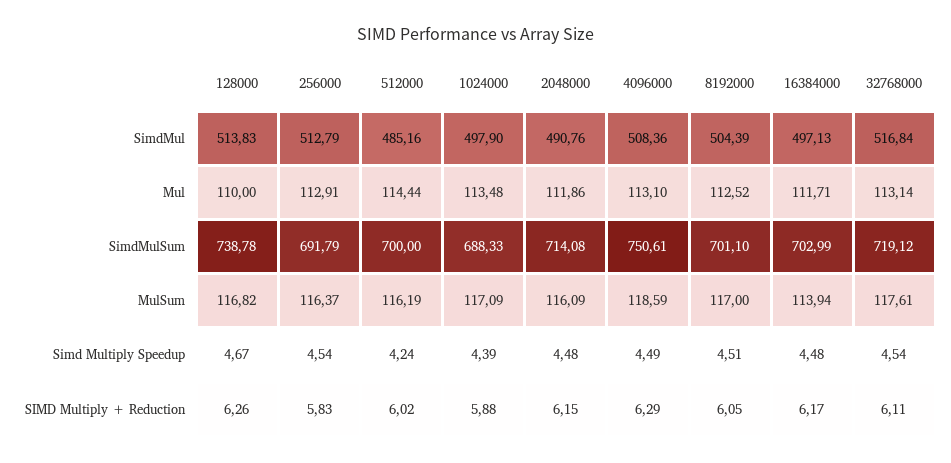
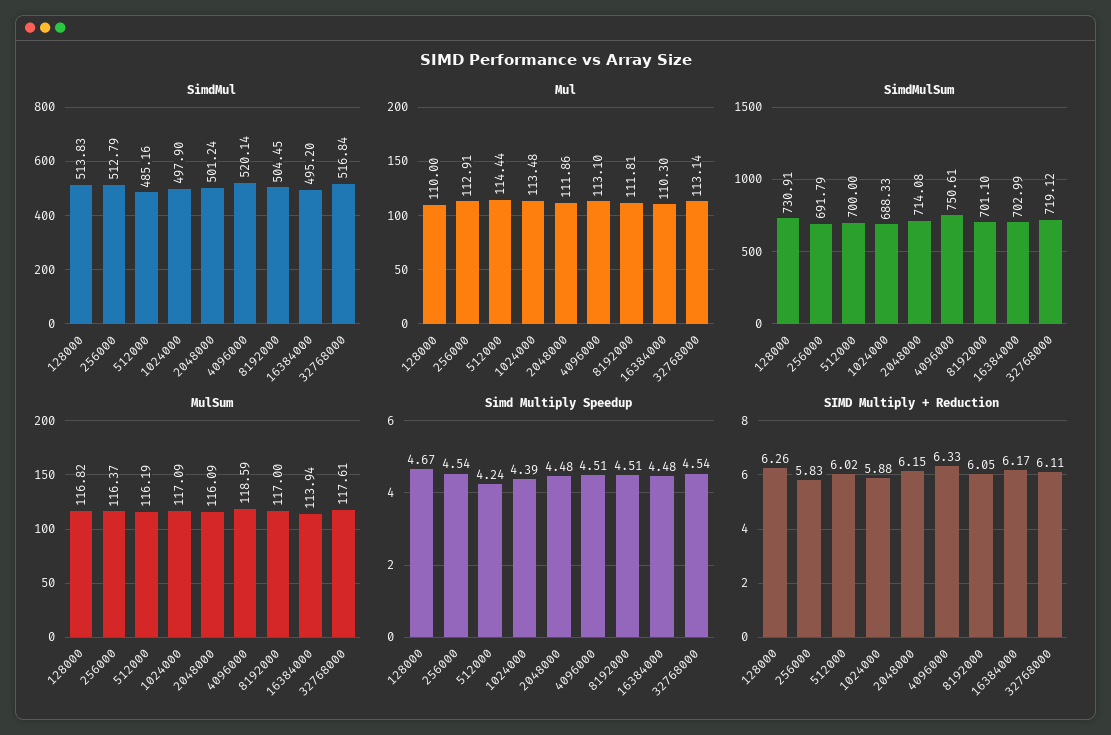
SimdMul, 2048000: 490.76 -> 501.24
SimdMul, 4096000: 508.36 -> 520.14
SimdMul, 8192000: 504.39 -> 504.45
SimdMul, 16384000: 497.13 -> 495.2
Mul, 8192000: 112.52 -> 111.81
Mul, 16384000: 111.71 -> 110.3
SimdMulSum, 128000: 738.78 -> 730.91
Simd Multiply Speedup, 4096000: 4.49 -> 4.51
SIMD Multiply + Reduction, 4096000: 6.29 -> 6.33

